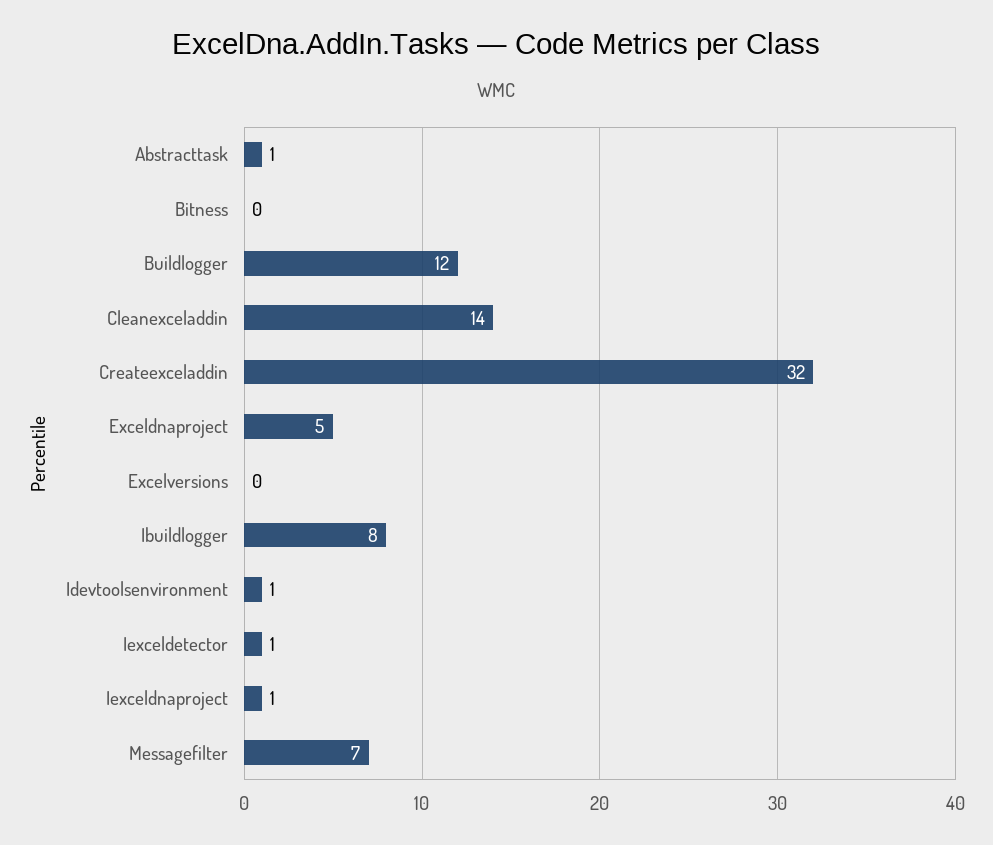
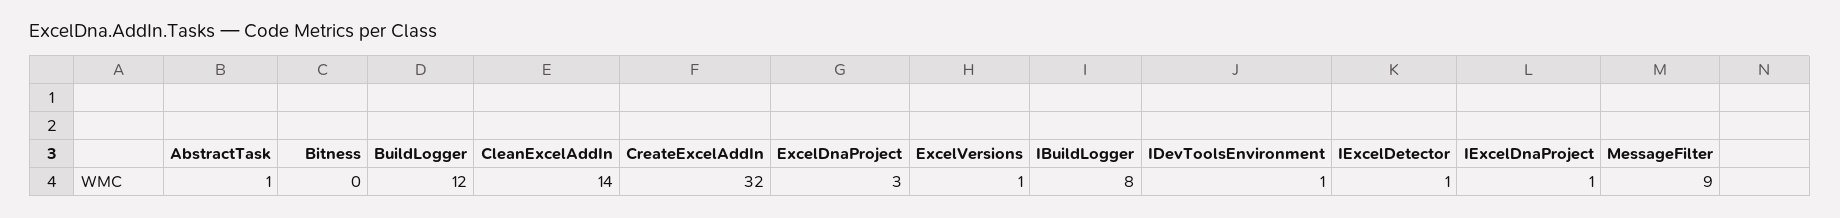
Exceldnaproject: 5 -> 3
Excelversions: 0 -> 1
Messagefilter: 7 -> 9

